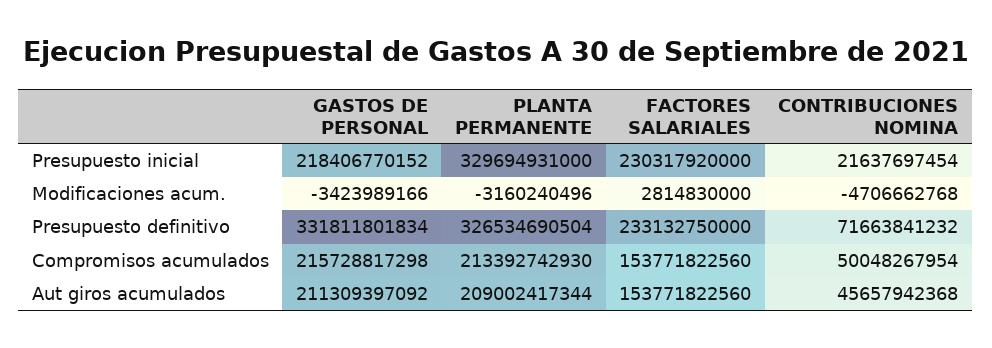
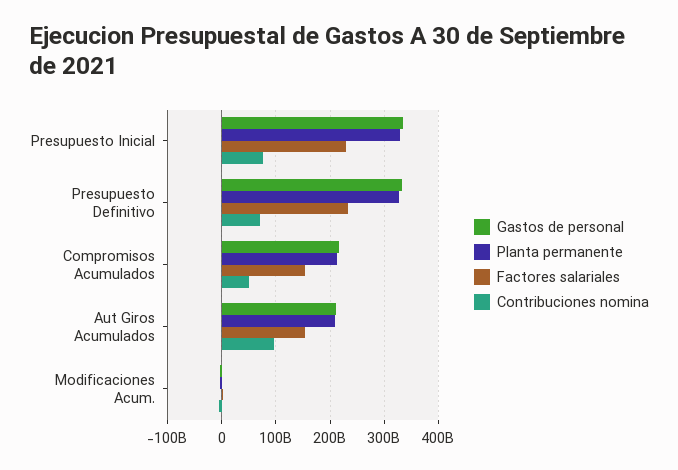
GASTOS DE PERSONAL, Presupuesto inicial: 218406770152 -> 340000000000
CONTRIBUCIONES NOMINA, Presupuesto inicial: 21637697454 -> 80000000000
CONTRIBUCIONES NOMINA, Aut giros acumulados: 45657942368 -> 100000000000

